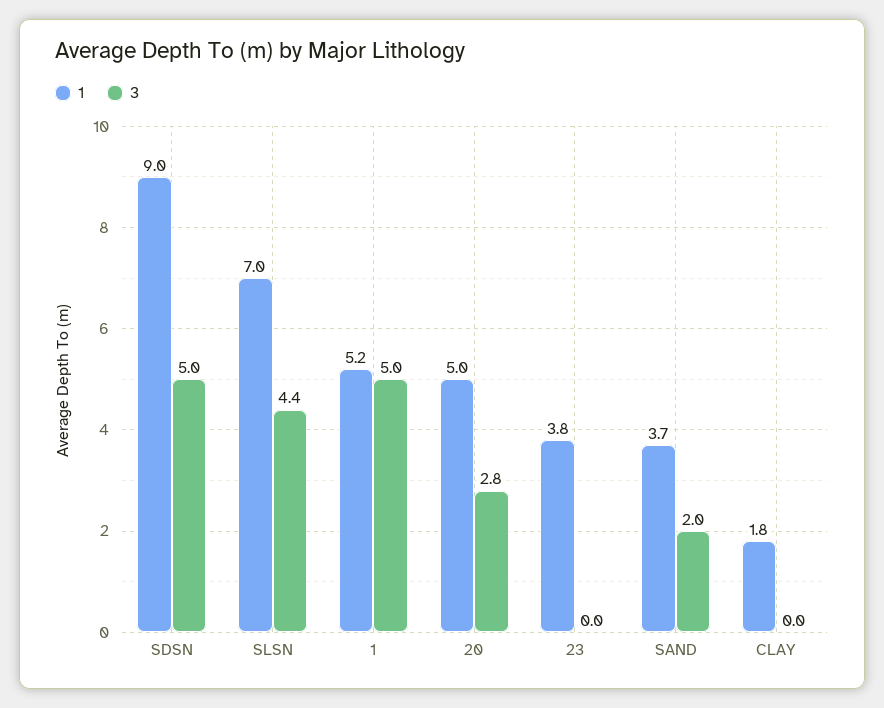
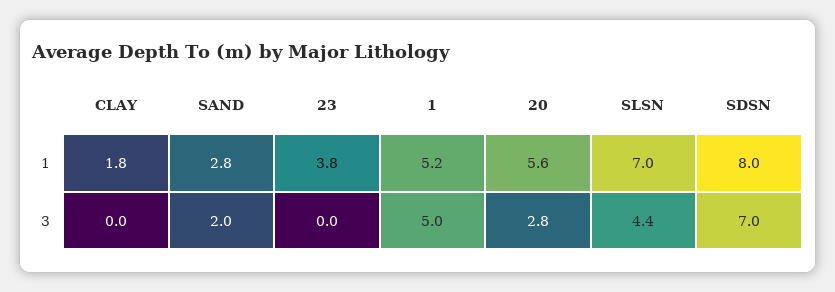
1, SDSN: 9 -> 8
3, SDSN: 5 -> 7
1, 20: 5 -> 5.6
1, SAND: 3.7 -> 2.8

